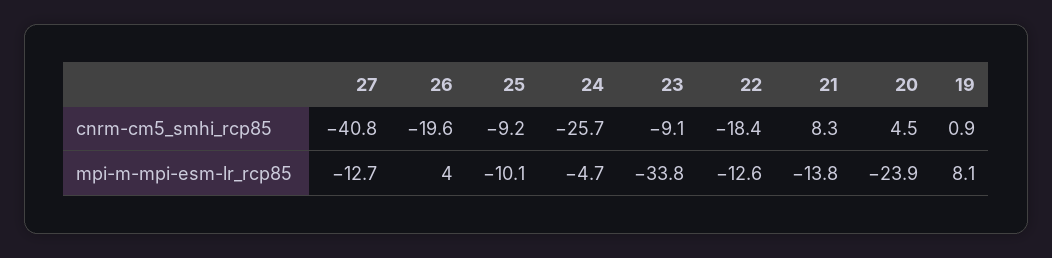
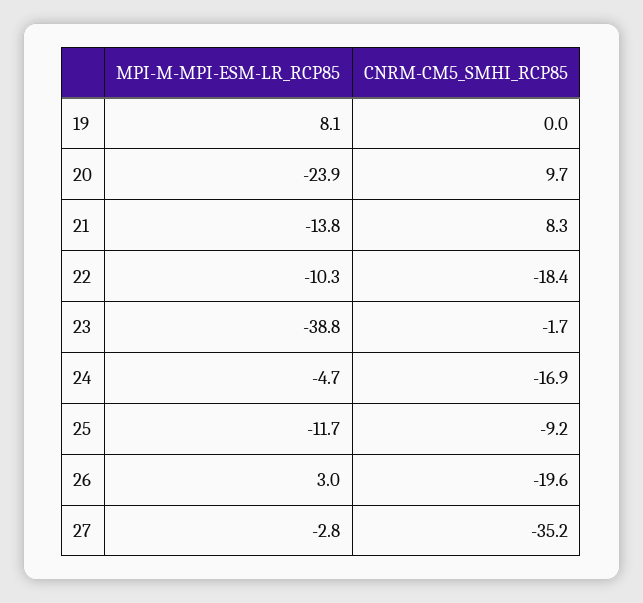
27, cnrm-cm5_smhi_rcp85: -40.8 -> -35.2
24, cnrm-cm5_smhi_rcp85: -25.7 -> -16.9
23, cnrm-cm5_smhi_rcp85: -9.1 -> -1.7
20, cnrm-cm5_smhi_rcp85: 4.5 -> 9.7
19, cnrm-cm5_smhi_rcp85: 0.9 -> 0
27, mpi-m-mpi-esm-lr_rcp85: -12.7 -> -2.8
26, mpi-m-mpi-esm-lr_rcp85: 4 -> 3
25, mpi-m-mpi-esm-lr_rcp85: -10.1 -> -11.7
23, mpi-m-mpi-esm-lr_rcp85: -33.8 -> -38.8
22, mpi-m-mpi-esm-lr_rcp85: -12.6 -> -10.3

